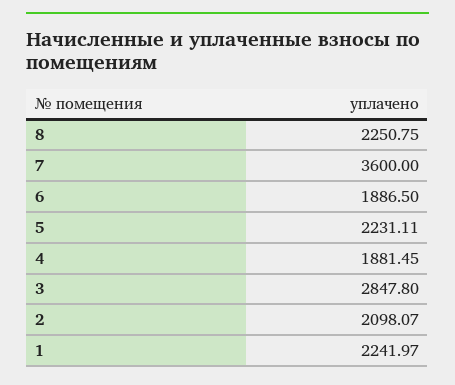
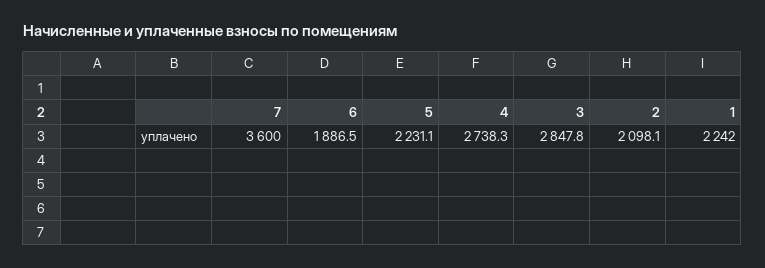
8: 2250.75 -> none
4: 1881.45 -> 2738.3

